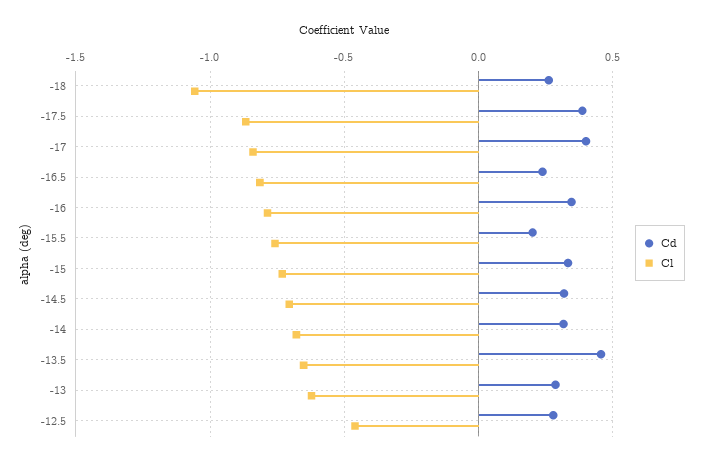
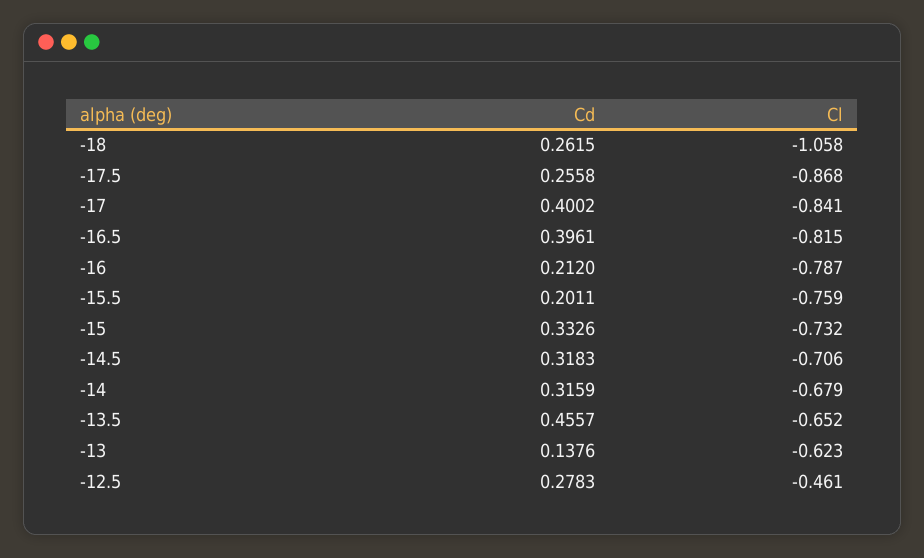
Cd, -17.5: 0.4 -> 0.2558
Cd, -16.5: 0.25 -> 0.3961
Cd, -16: 0.35 -> 0.212
Cd, -13: 0.3 -> 0.1376

